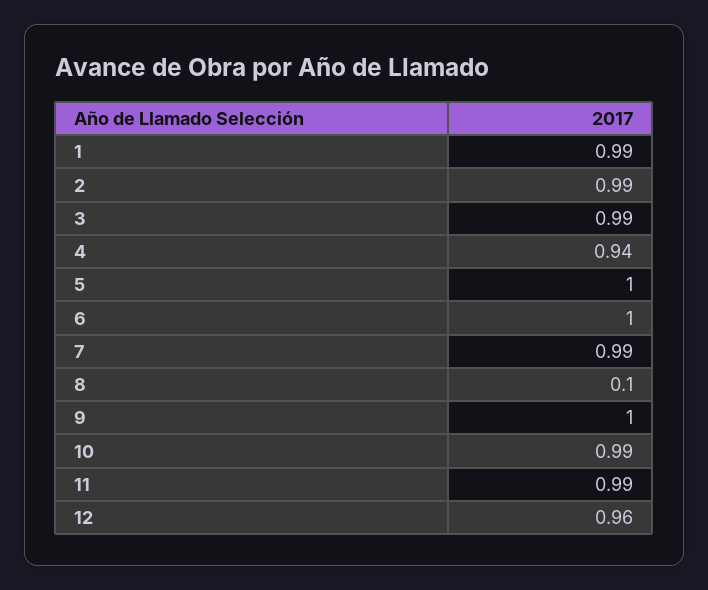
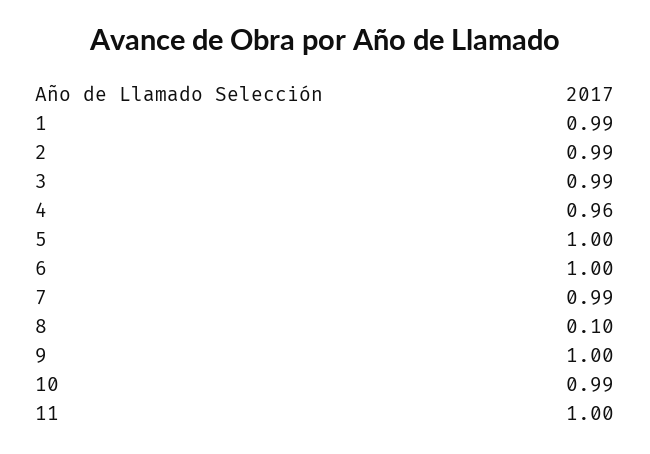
4: 0.94 -> 0.96
11: 0.99 -> 1
12: 0.96 -> none

